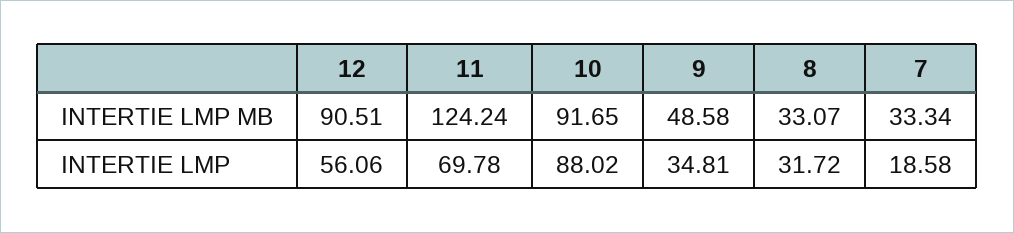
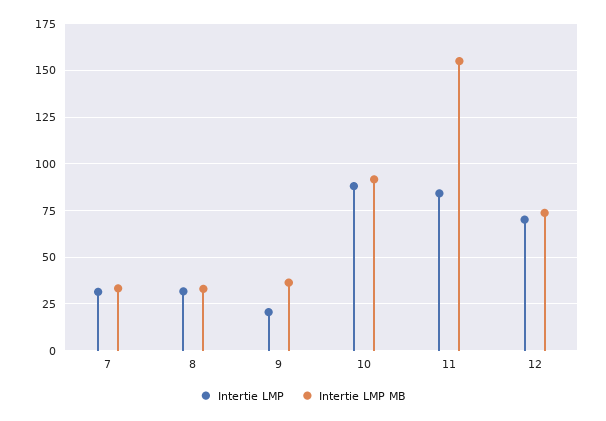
INTERTIE LMP MB, 12: 90.51 -> 75
INTERTIE LMP MB, 11: 124.24 -> 155
INTERTIE LMP MB, 9: 48.58 -> 35
INTERTIE LMP, 12: 56.06 -> 70
INTERTIE LMP, 11: 69.78 -> 85
INTERTIE LMP, 9: 34.81 -> 20
INTERTIE LMP, 7: 18.58 -> 30

